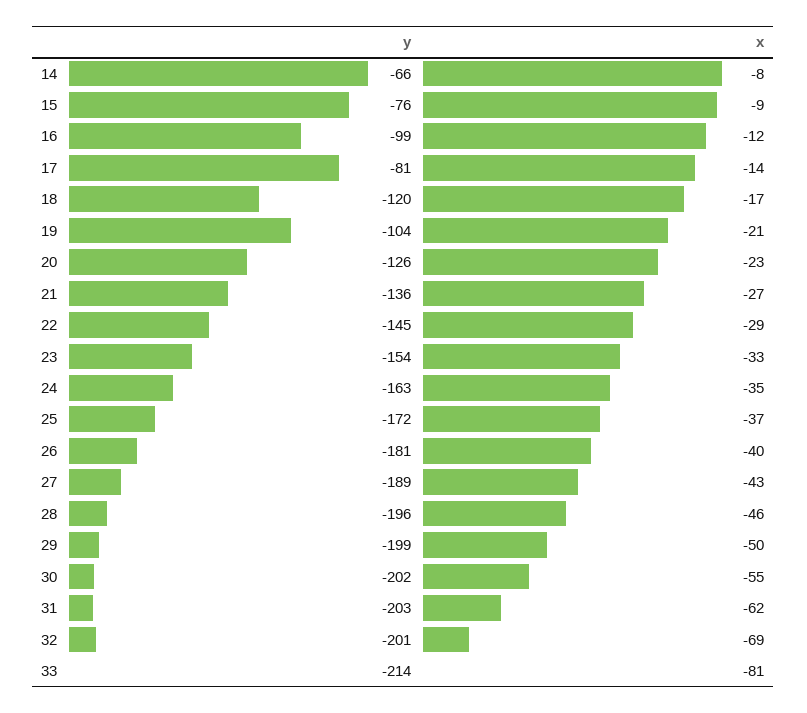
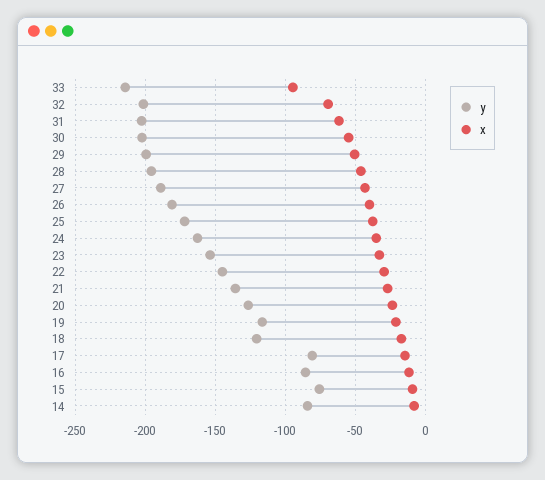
y, 14: -66 -> -85
y, 16: -99 -> -85
y, 19: -104 -> -115
x, 33: -81 -> -95

